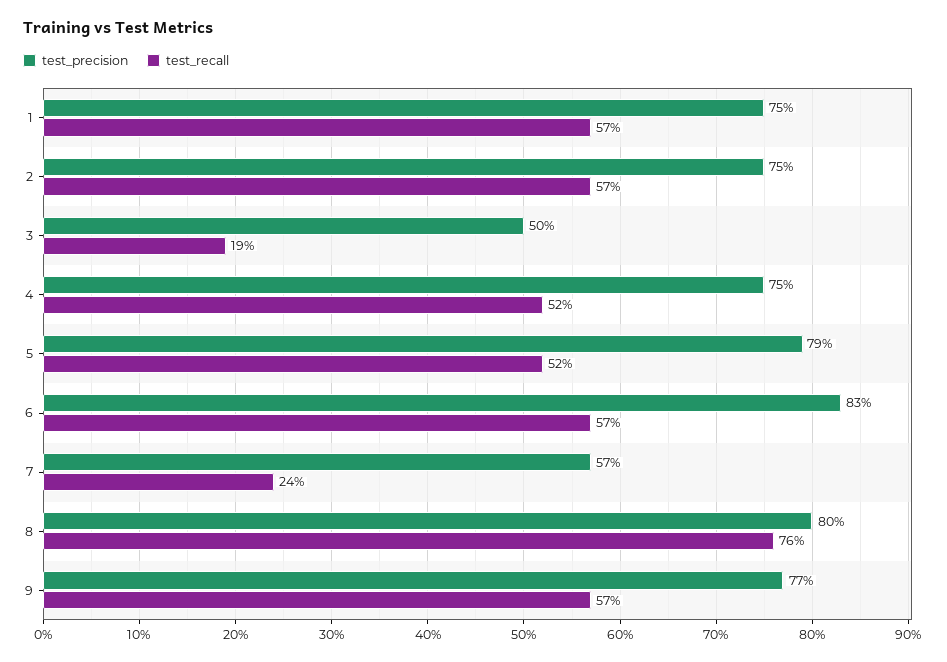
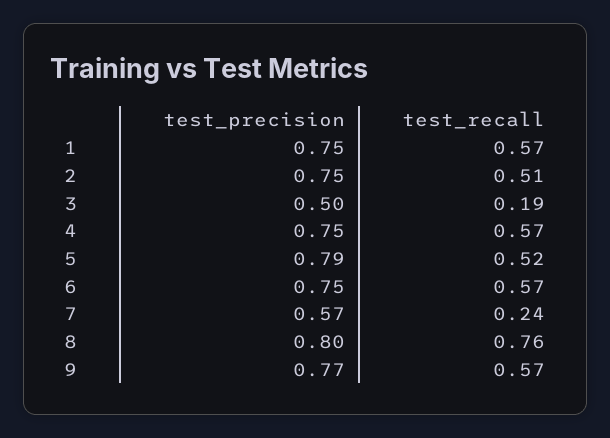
test_recall, 2: 0.57 -> 0.51
test_recall, 4: 0.52 -> 0.57
test_precision, 6: 0.83 -> 0.75

